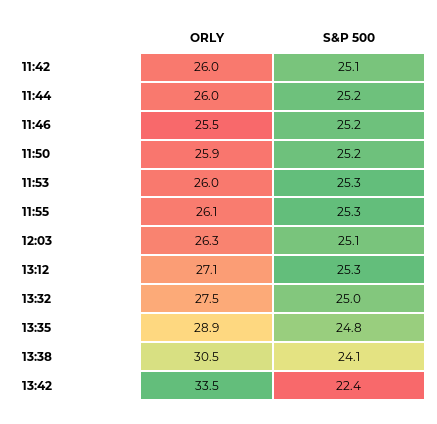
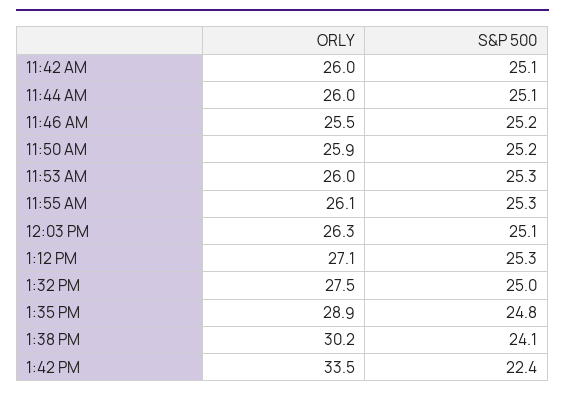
S&P 500, 11:44: 25.2 -> 25.1
ORLY, 13:38: 30.5 -> 30.2

